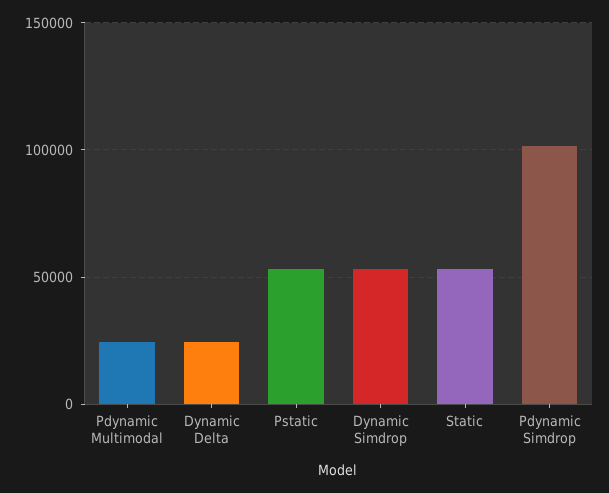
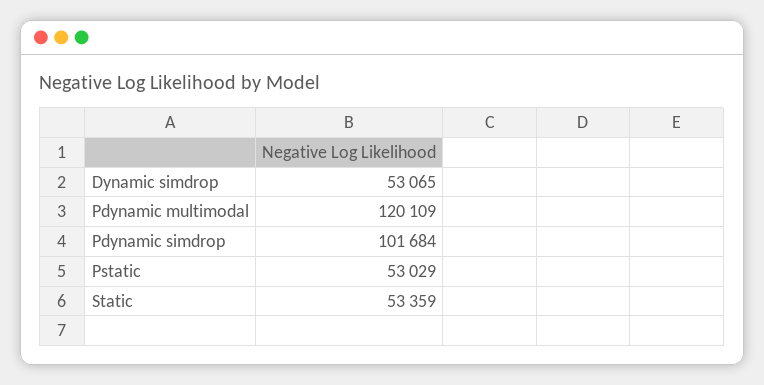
Pdynamic Multimodal: 25000 -> 120109
Dynamic Delta: 25000 -> none

